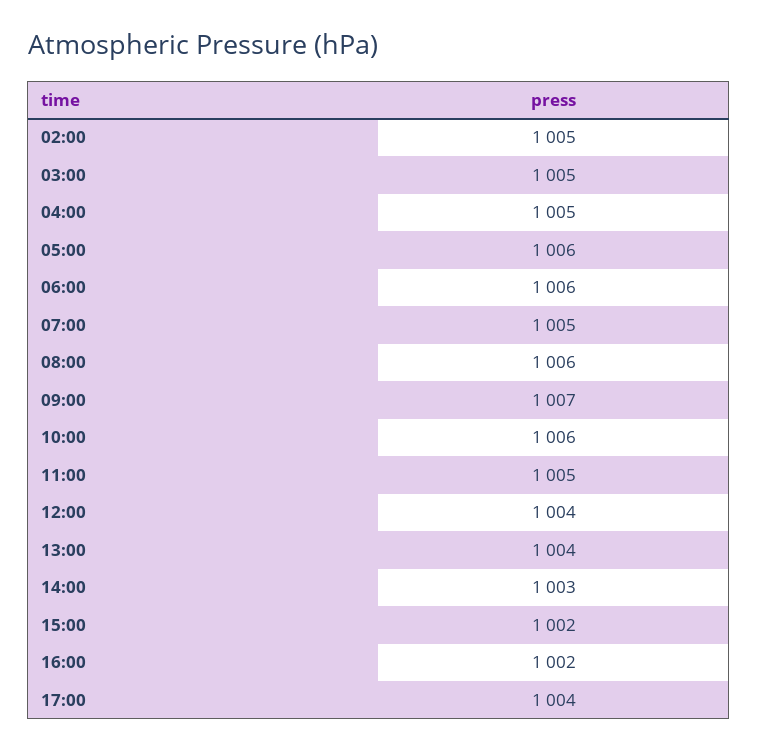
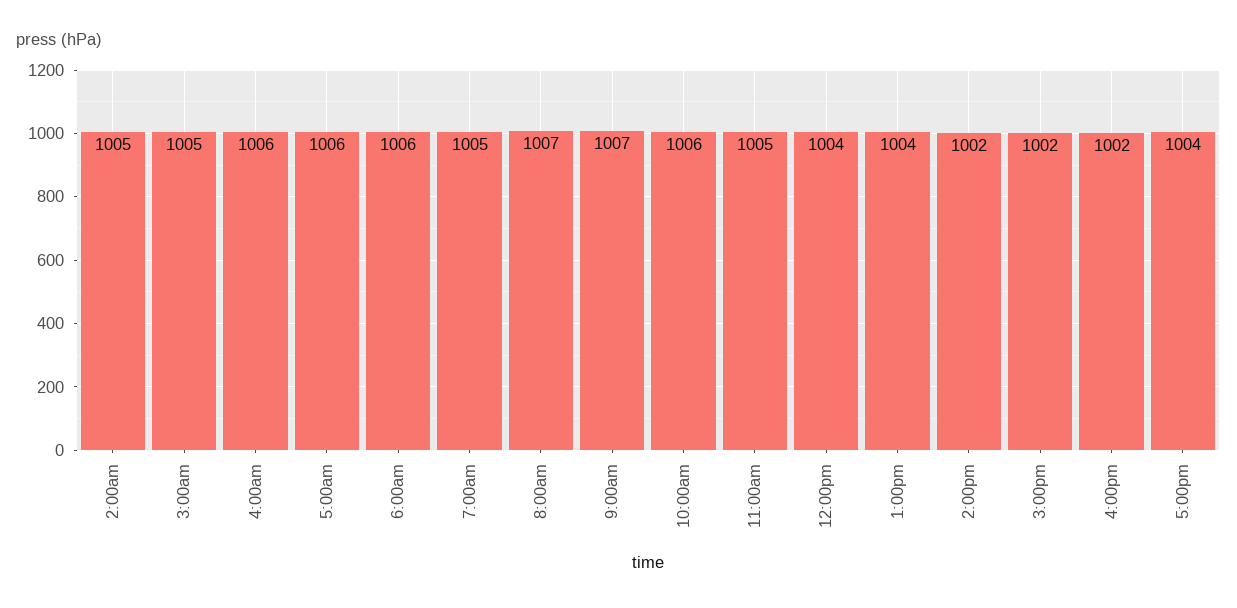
04:00: 1005 -> 1006
08:00: 1006 -> 1007
14:00: 1003 -> 1002

